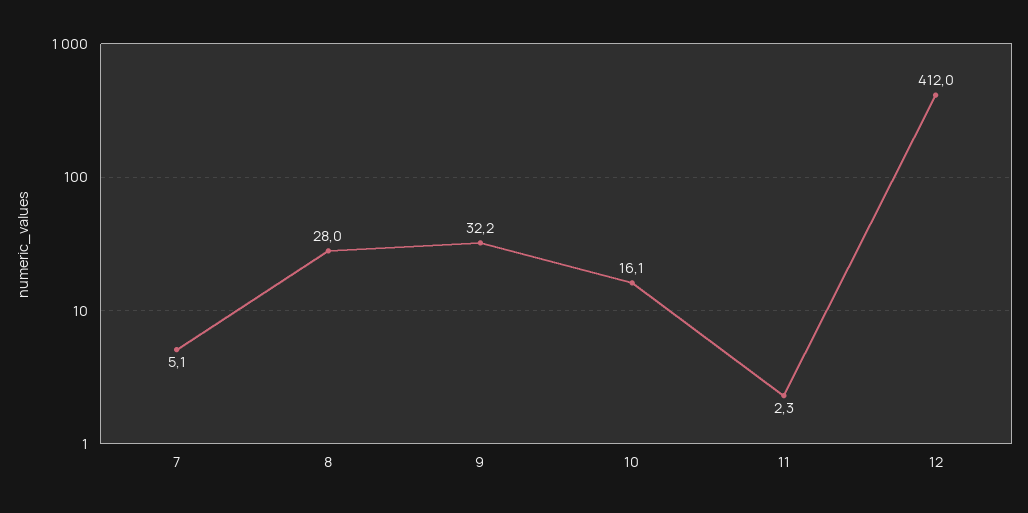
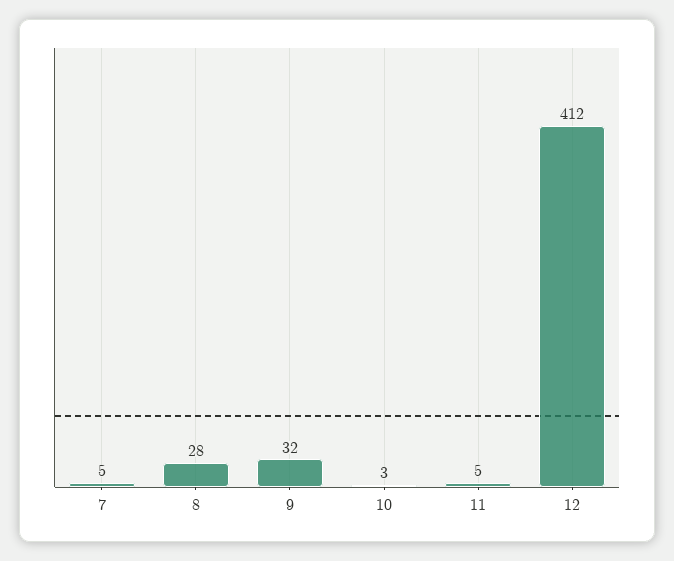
10: 16.1 -> 3
11: 2.3 -> 5

